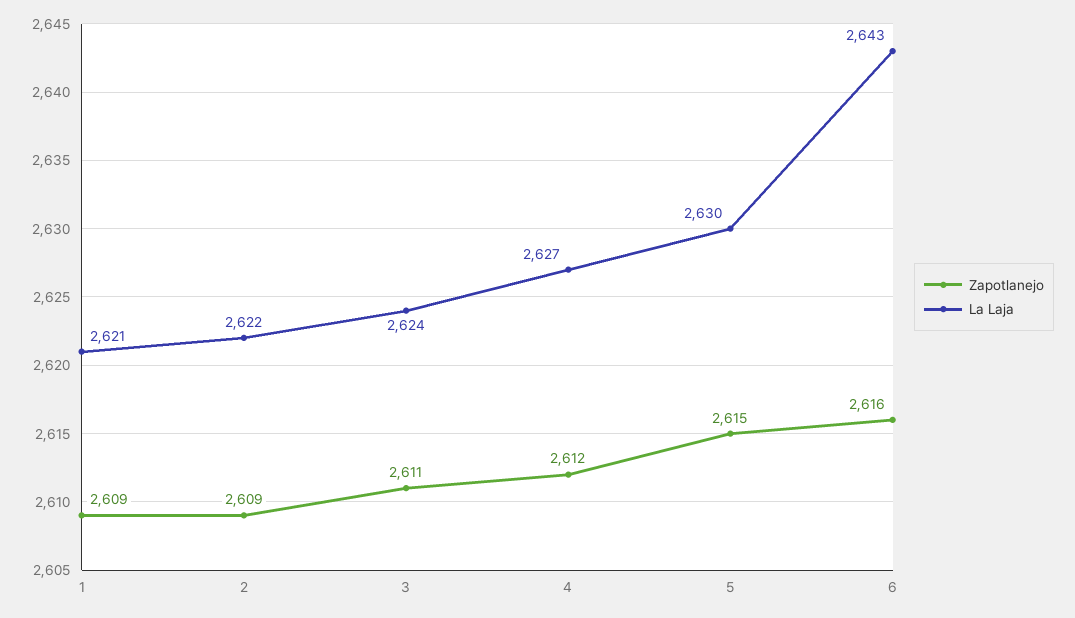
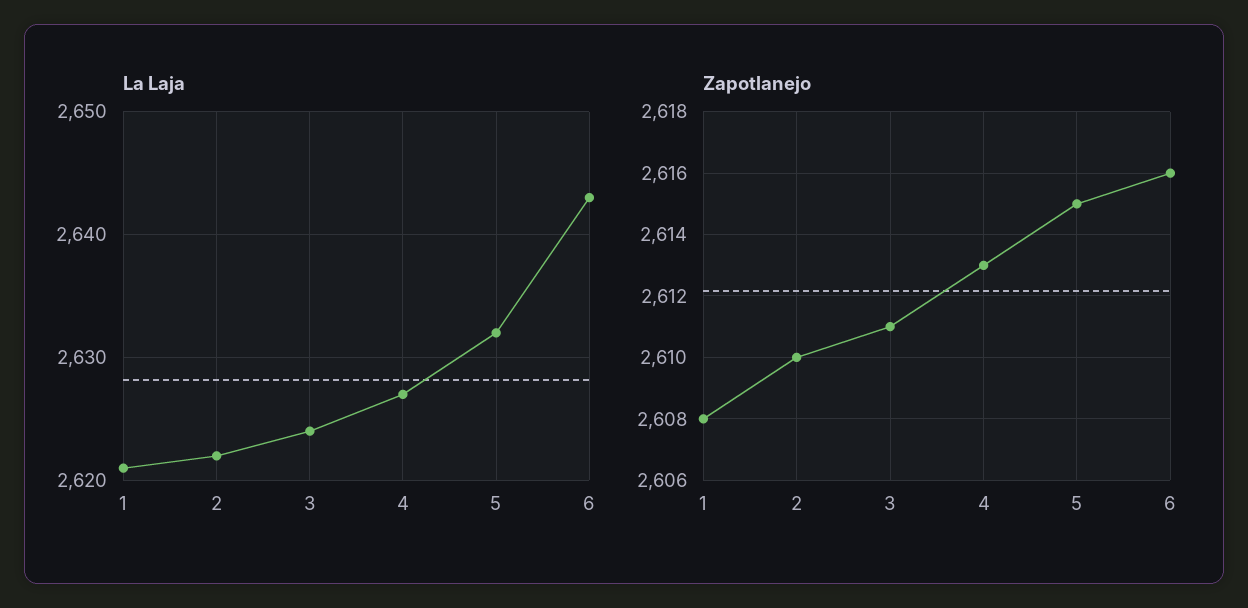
Zapotlanejo, 1: 2609 -> 2608
Zapotlanejo, 2: 2609 -> 2610
Zapotlanejo, 4: 2612 -> 2613
La Laja, 5: 2630 -> 2632

